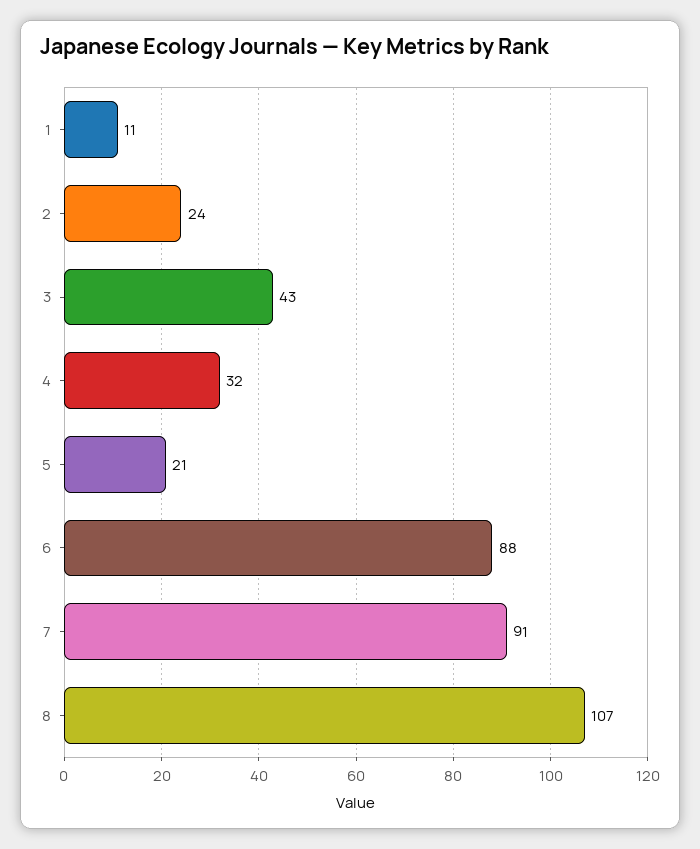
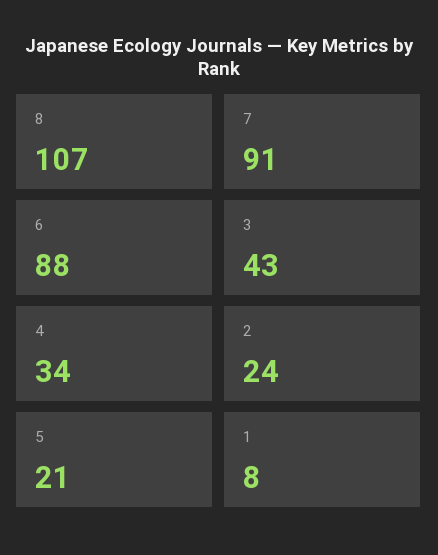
1: 11 -> 8
4: 32 -> 34

